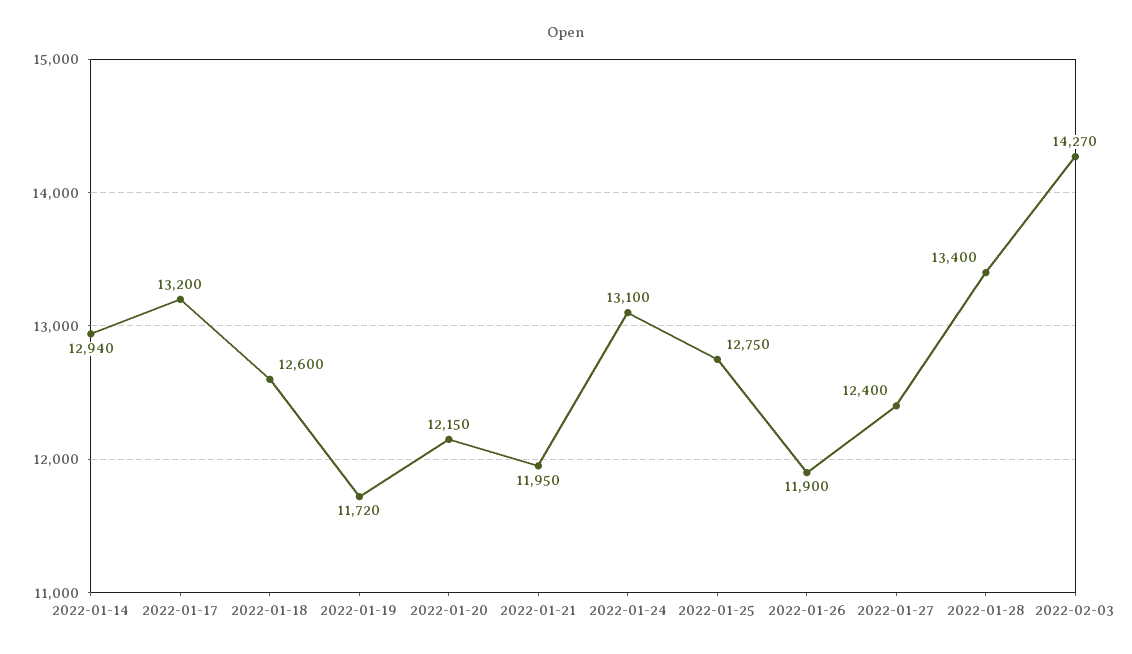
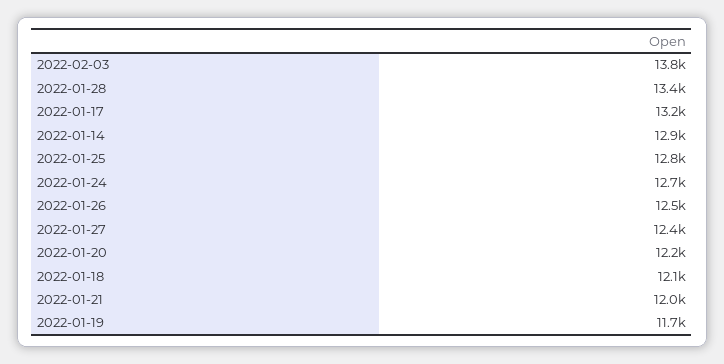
2022-01-18: 12600 -> 12100
2022-01-24: 13100 -> 12700
2022-01-26: 11900 -> 12500
2022-02-03: 14270 -> 13800

